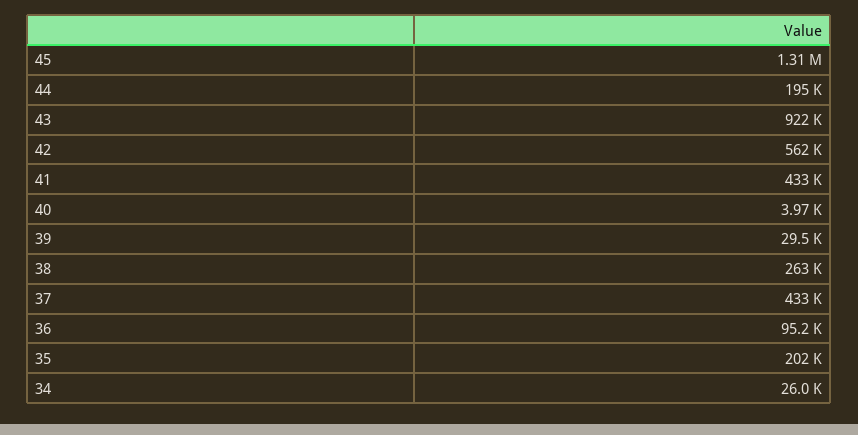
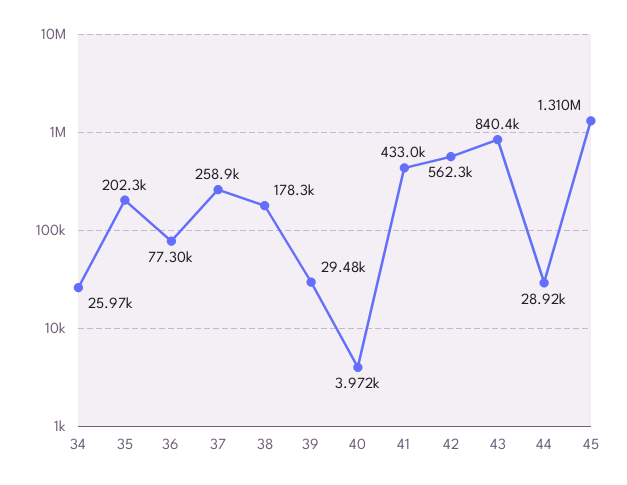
44: 195000 -> 28920
43: 922000 -> 840400
38: 263000 -> 178300
37: 433000 -> 258900
36: 95200 -> 77300

